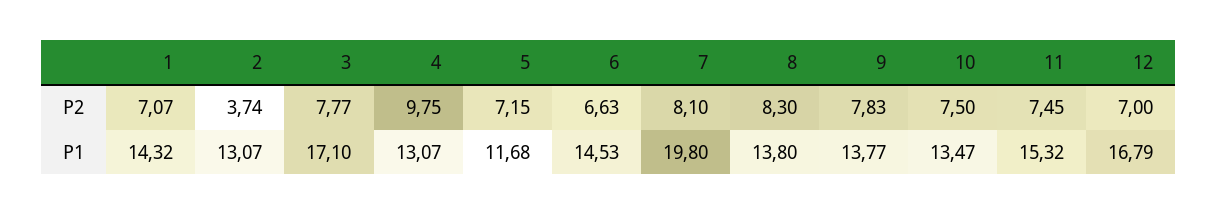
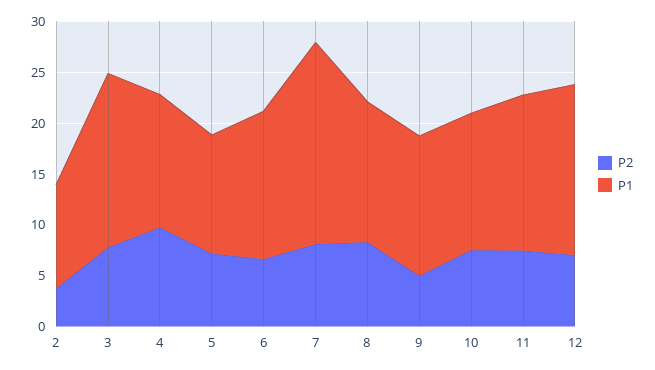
P2, 1: 7.07 -> none
P2, 9: 7.83 -> 5
P1, 1: 14.32 -> none
P1, 2: 13.07 -> 10

